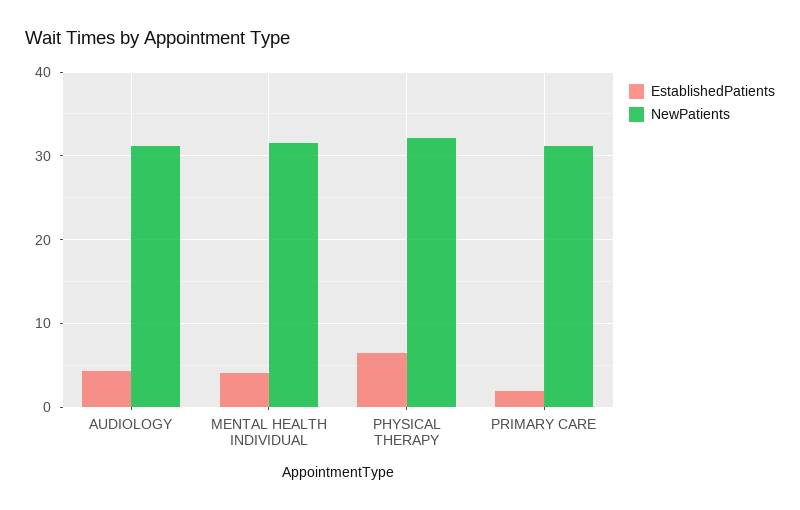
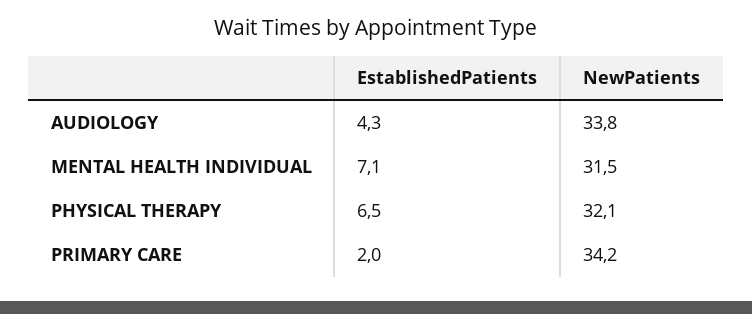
NewPatients, AUDIOLOGY: 31 -> 33.8
EstablishedPatients, MENTAL HEALTH INDIVIDUAL: 4 -> 7.1
NewPatients, PRIMARY CARE: 31 -> 34.2

